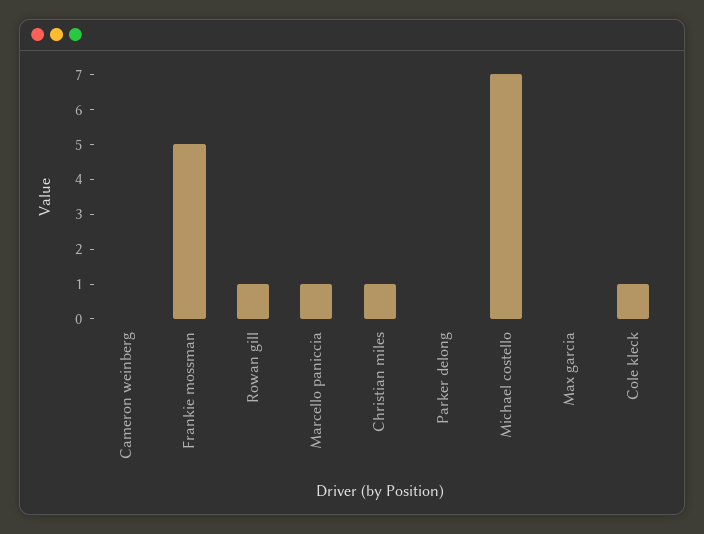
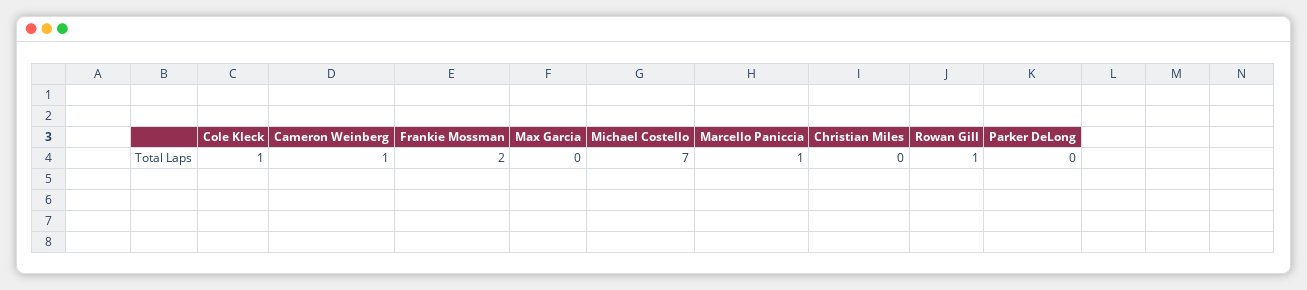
Cameron weinberg: 0 -> 1
Frankie mossman: 5 -> 2
Christian miles: 1 -> 0

